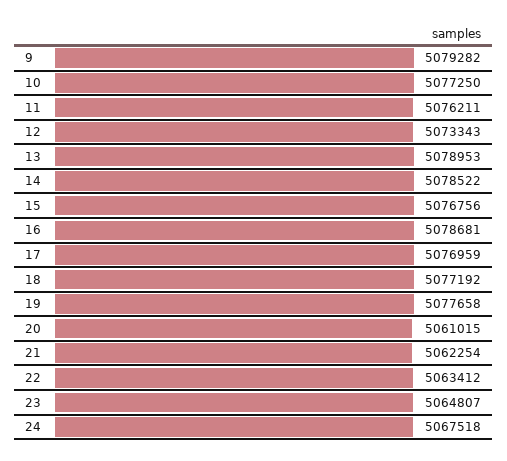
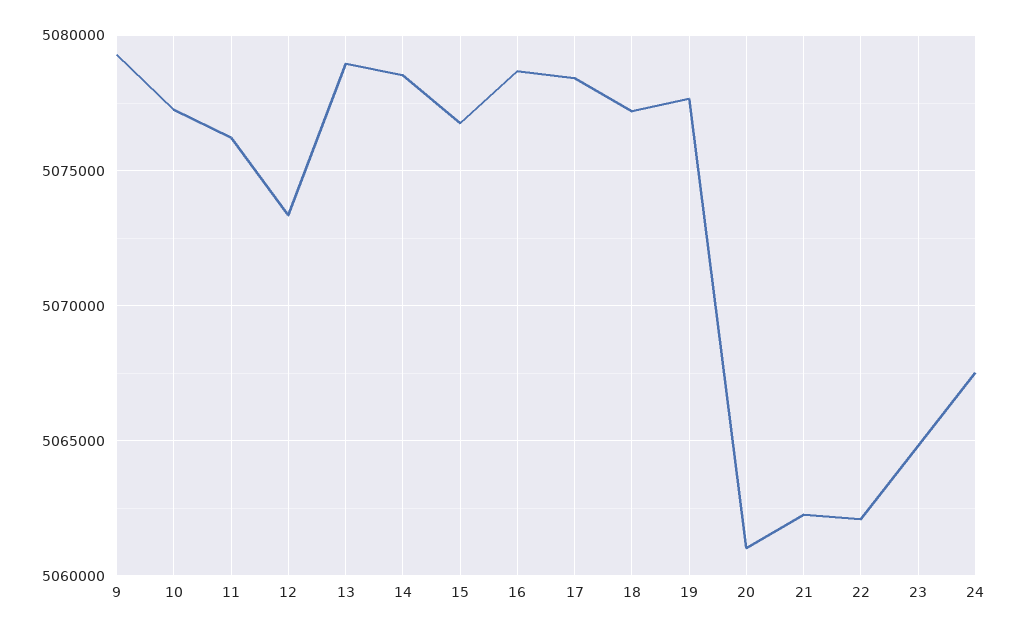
17: 5076959 -> 5078500
22: 5063412 -> 5062000

